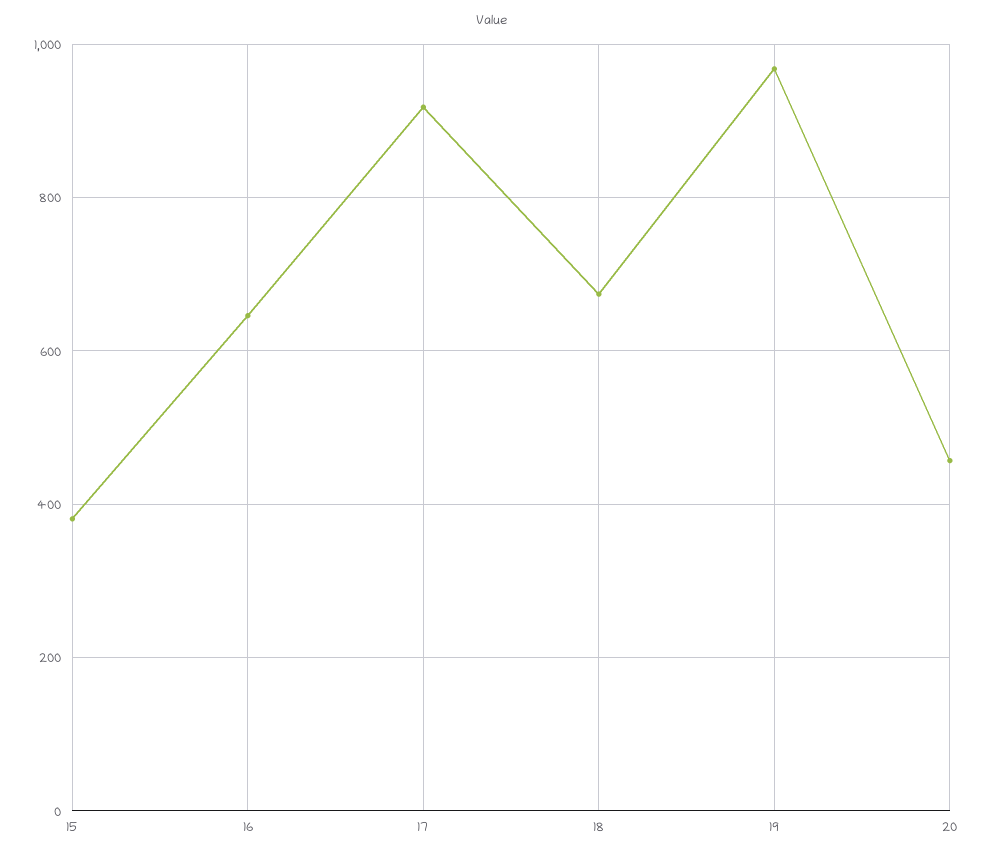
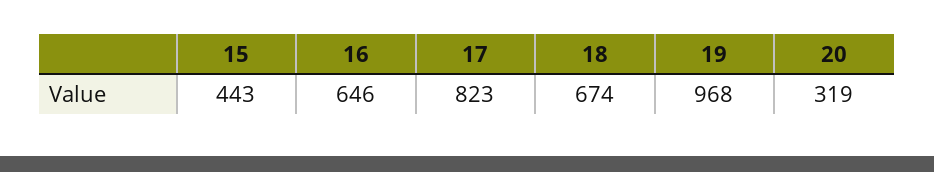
15: 380 -> 443
17: 920 -> 823
20: 460 -> 319

